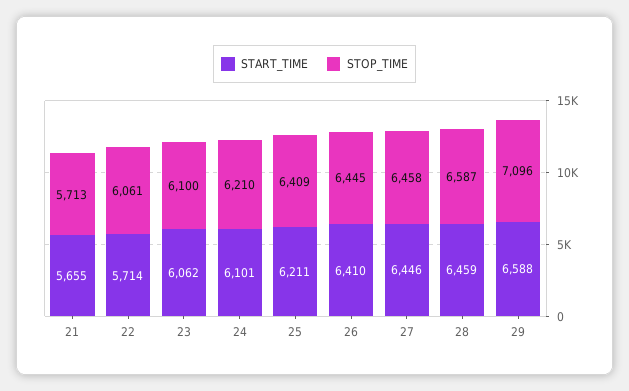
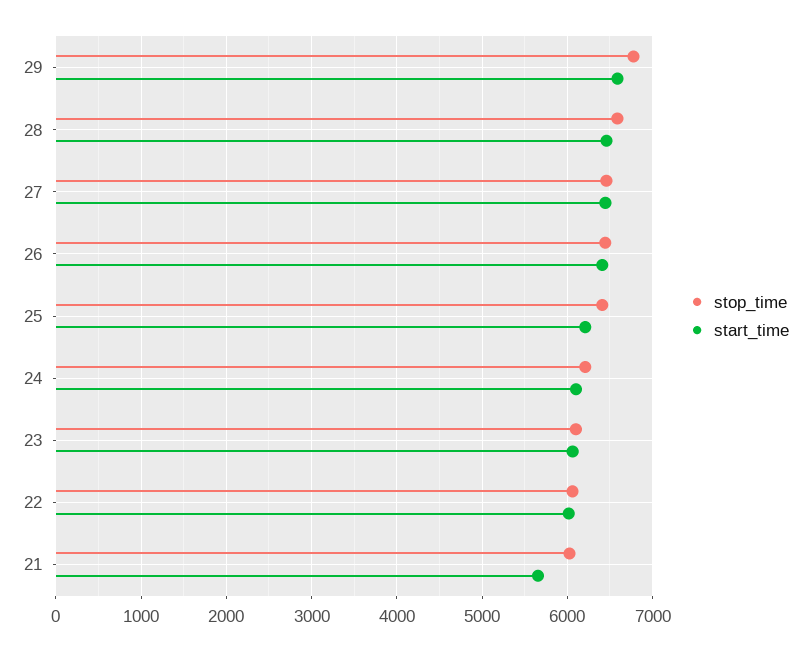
STOP_TIME, 21: 5713 -> 6000
START_TIME, 22: 5714 -> 6000
STOP_TIME, 29: 7096 -> 6800

